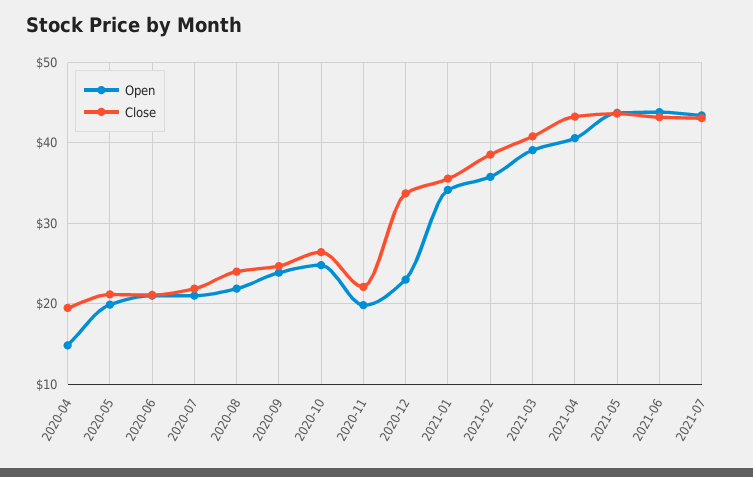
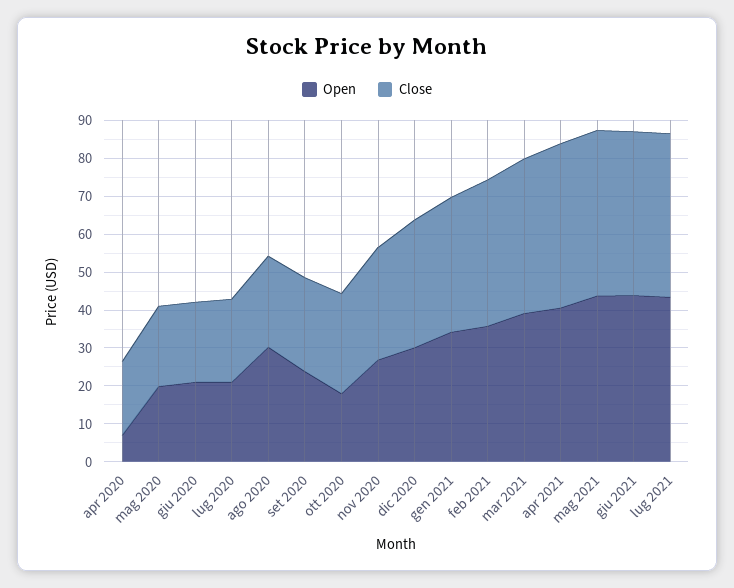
Open, 2020-04: 15 -> 7.5
Open, 2020-08: 22 -> 30
Open, 2020-10: 25 -> 17.5
Open, 2020-11: 20 -> 27.5
Close, 2020-11: 22 -> 30
Open, 2020-12: 23 -> 30

